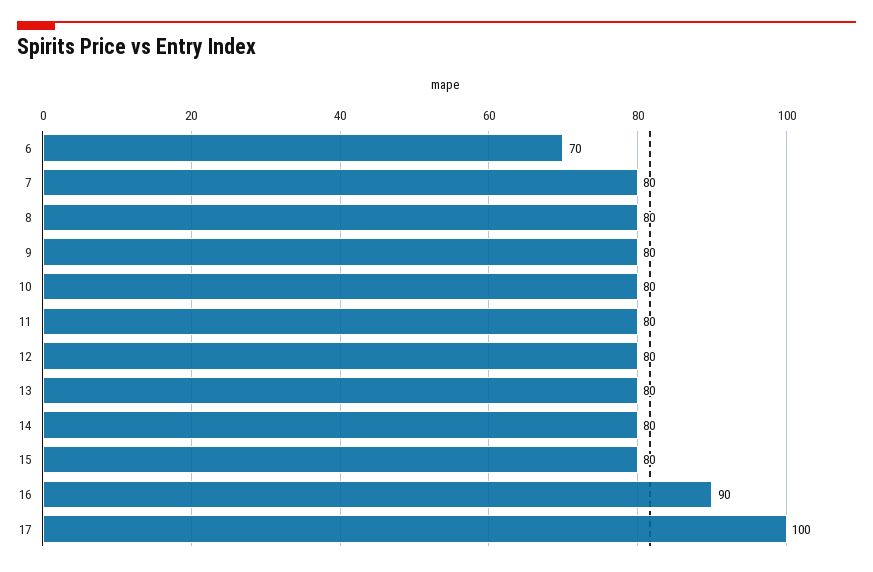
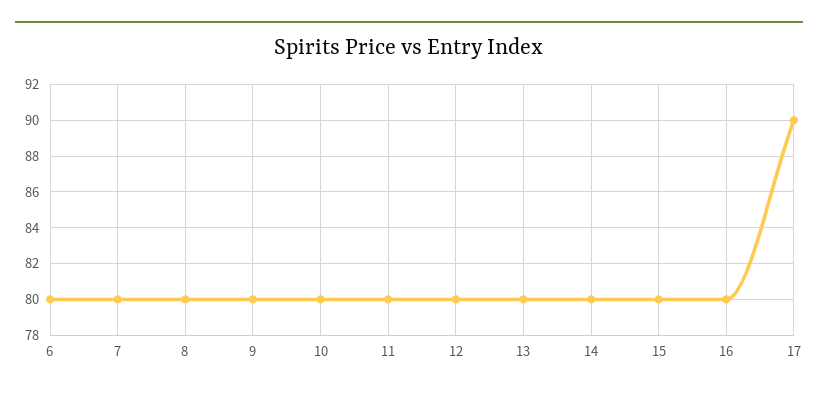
6: 70 -> 80
16: 90 -> 80
17: 100 -> 90

